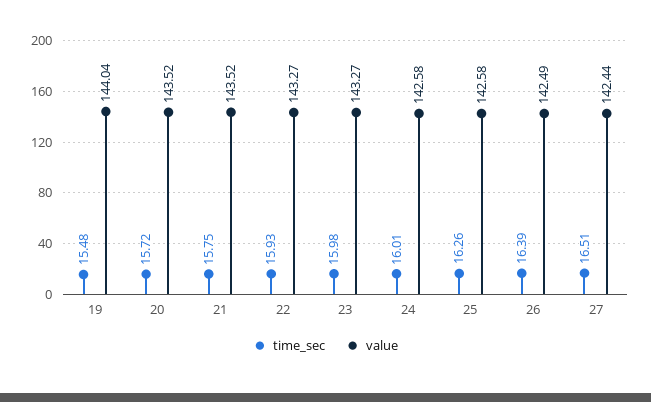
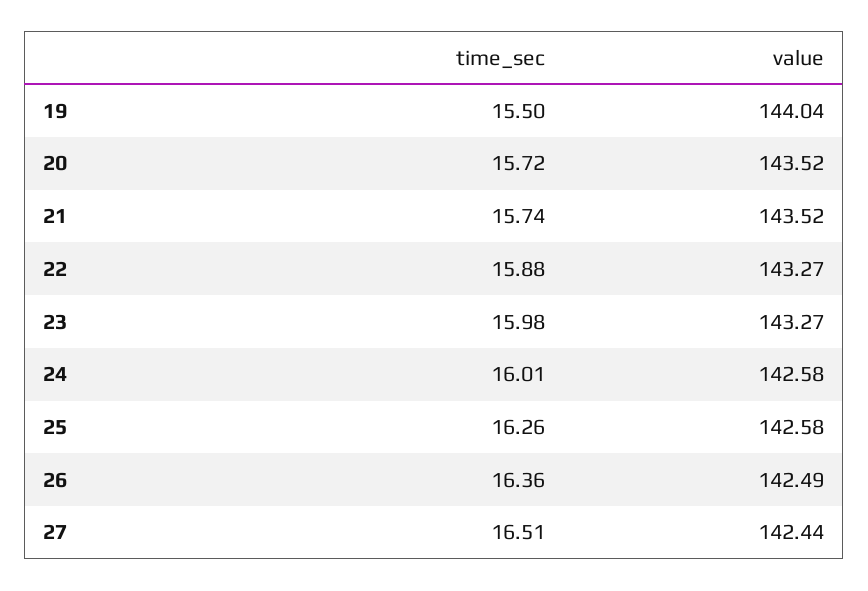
time_sec, 19: 15.48 -> 15.5
time_sec, 21: 15.75 -> 15.74
time_sec, 22: 15.93 -> 15.88
time_sec, 26: 16.39 -> 16.36

